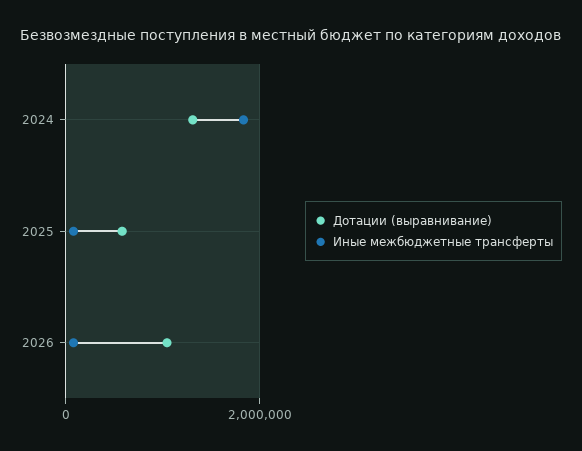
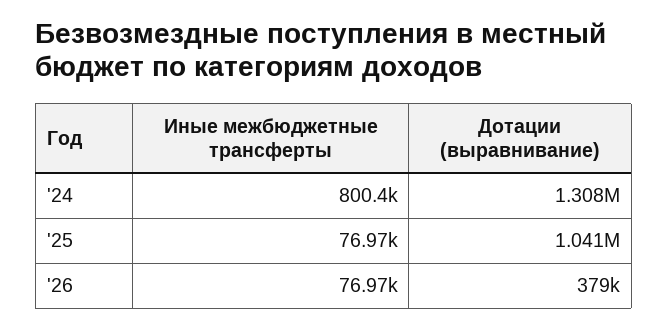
Иные межбюджетные трансферты, 2024: 1800000 -> 800400
Дотации (выравнивание), 2025: 600000 -> 1041000
Дотации (выравнивание), 2026: 1000000 -> 379000

